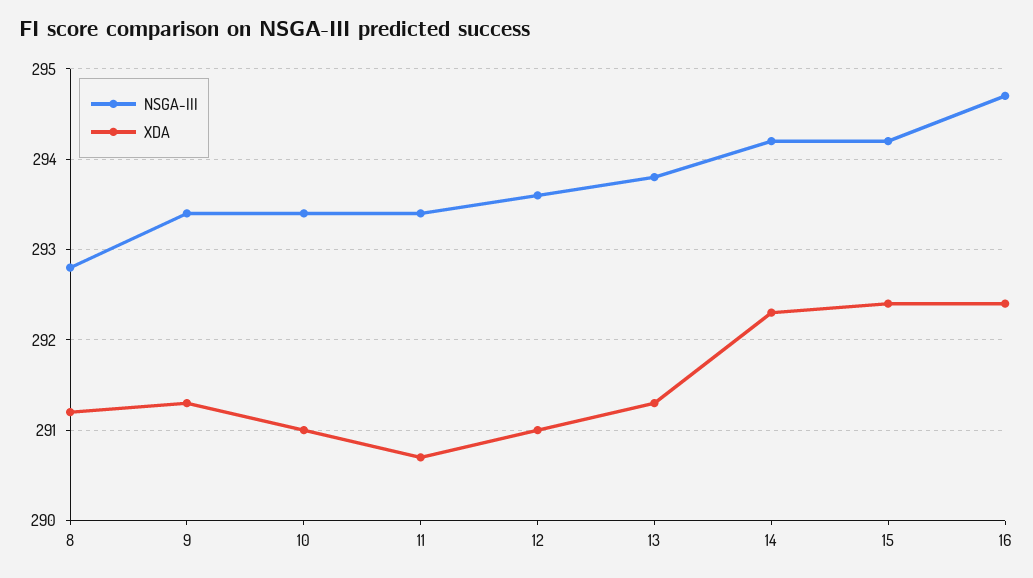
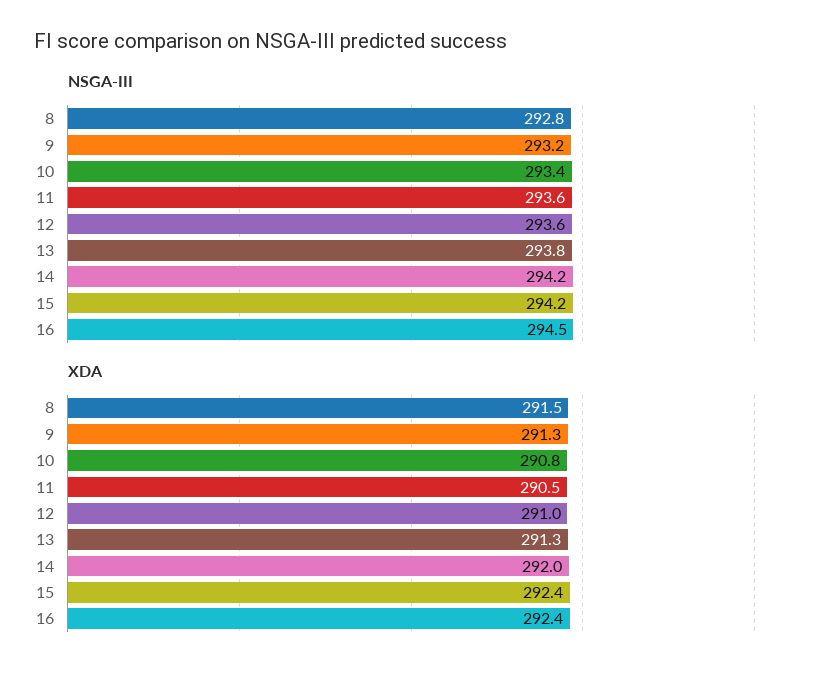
XDA, 8: 291.2 -> 291.5
NSGA-III, 9: 293.4 -> 293.2
XDA, 10: 291 -> 290.8
NSGA-III, 11: 293.4 -> 293.6
XDA, 11: 290.7 -> 290.5
XDA, 14: 292.3 -> 292
NSGA-III, 16: 294.7 -> 294.5

